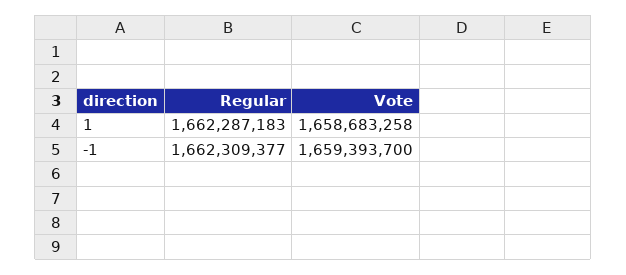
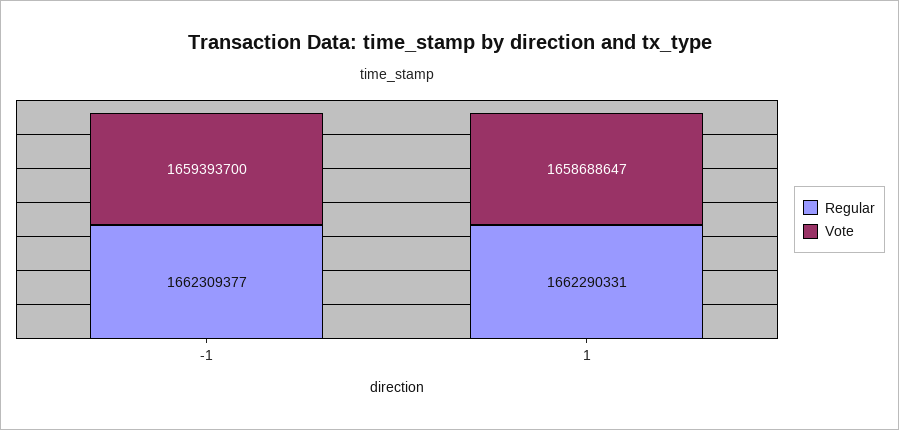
Regular, 1: 1662287183 -> 1662290331
Vote, 1: 1658683258 -> 1658688647

